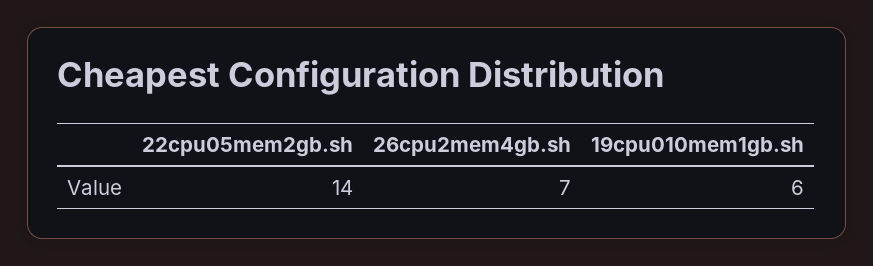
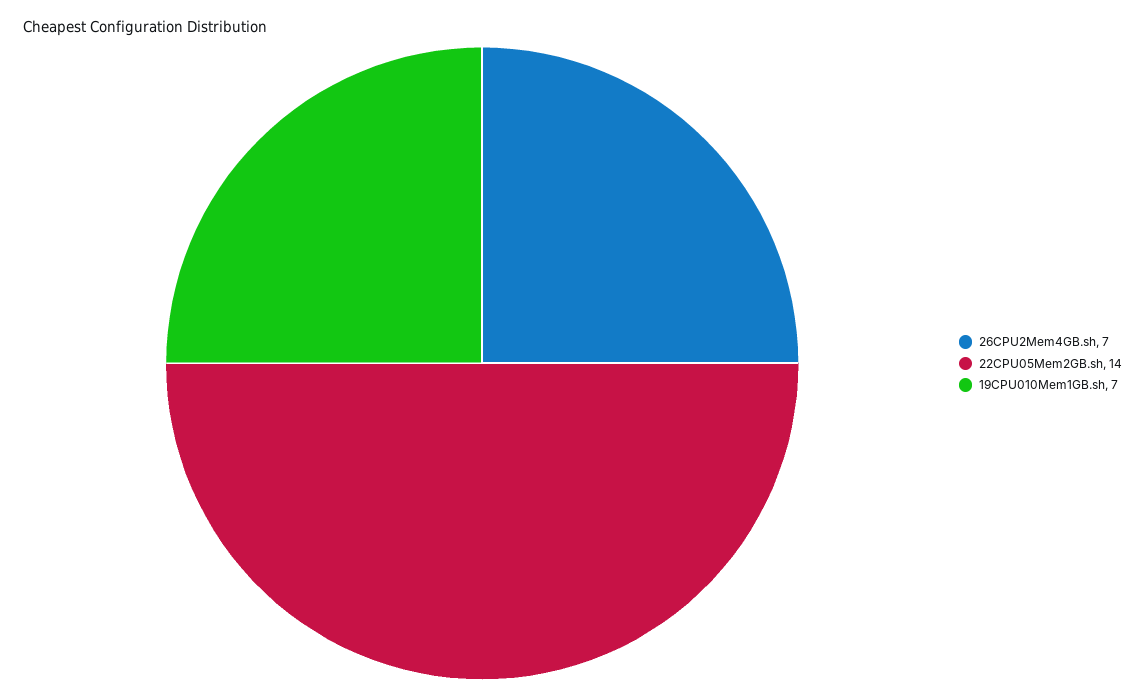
19cpu010mem1gb.sh: 6 -> 7

